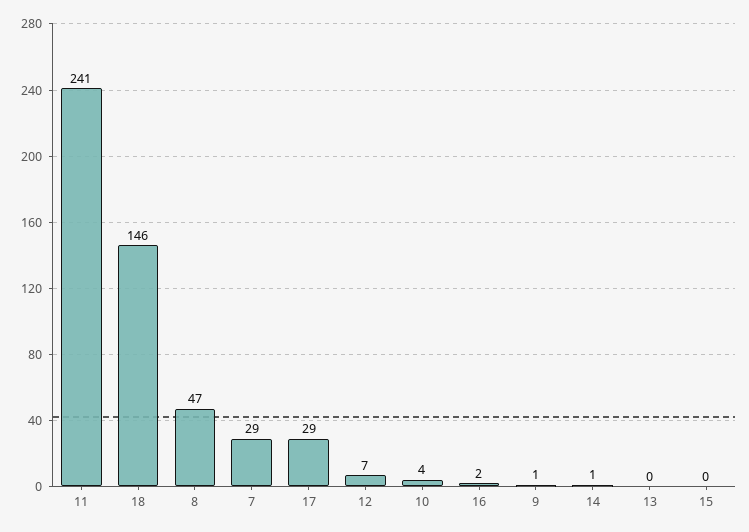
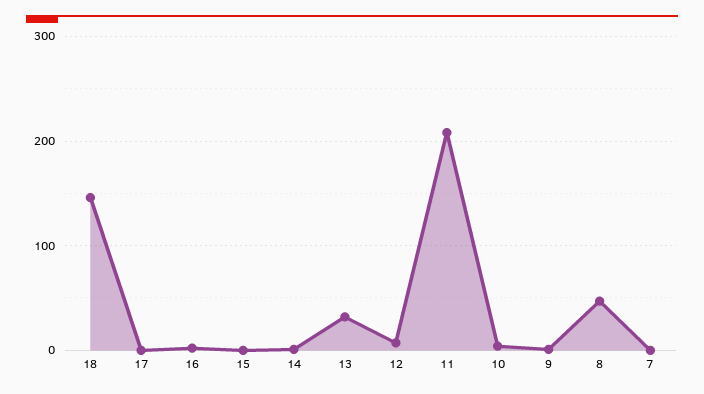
11: 241 -> 210
7: 29 -> 0
17: 29 -> 0
13: 0 -> 30

